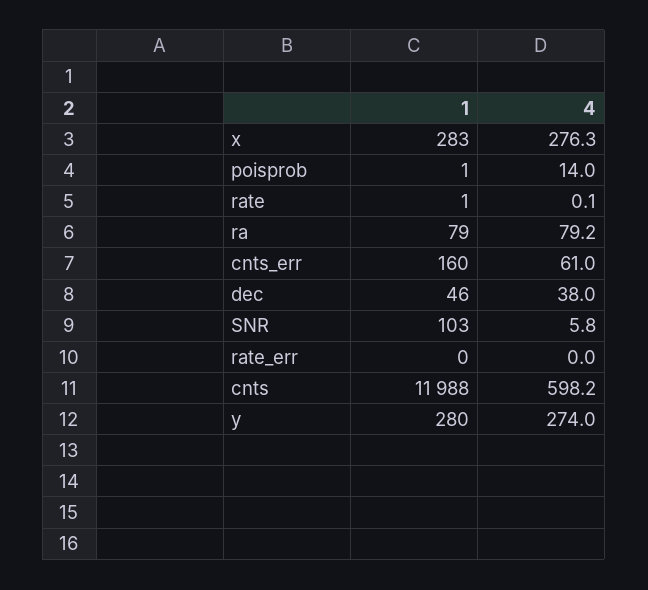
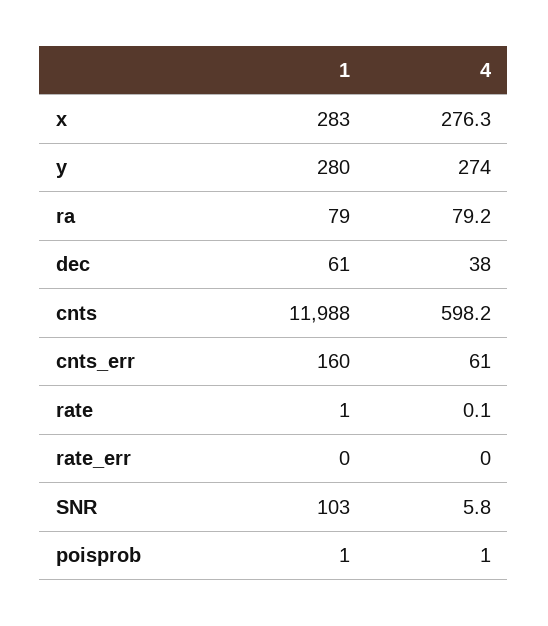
4, poisprob: 14 -> 1
1, dec: 46 -> 61

